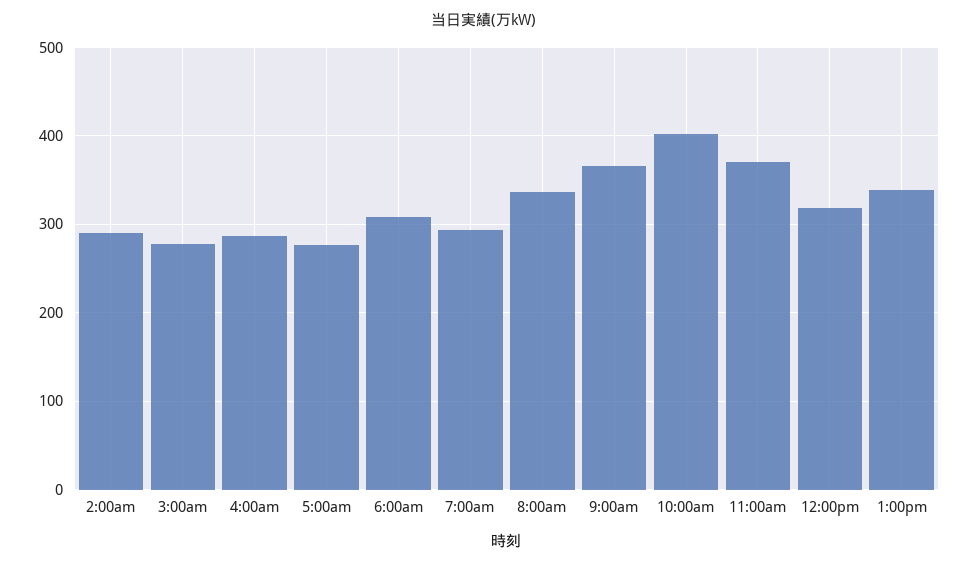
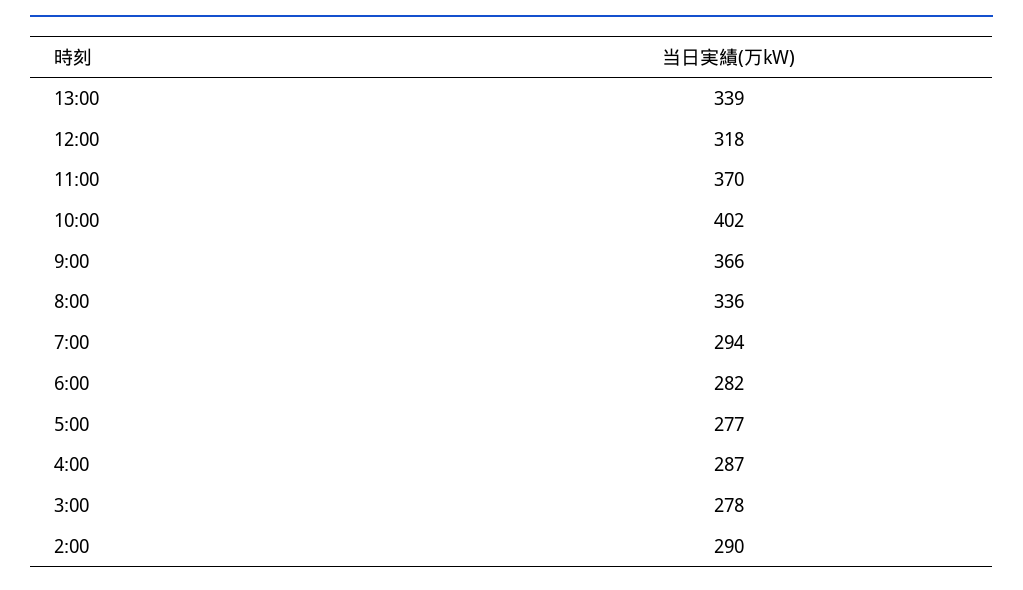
6:00am: 310 -> 282

